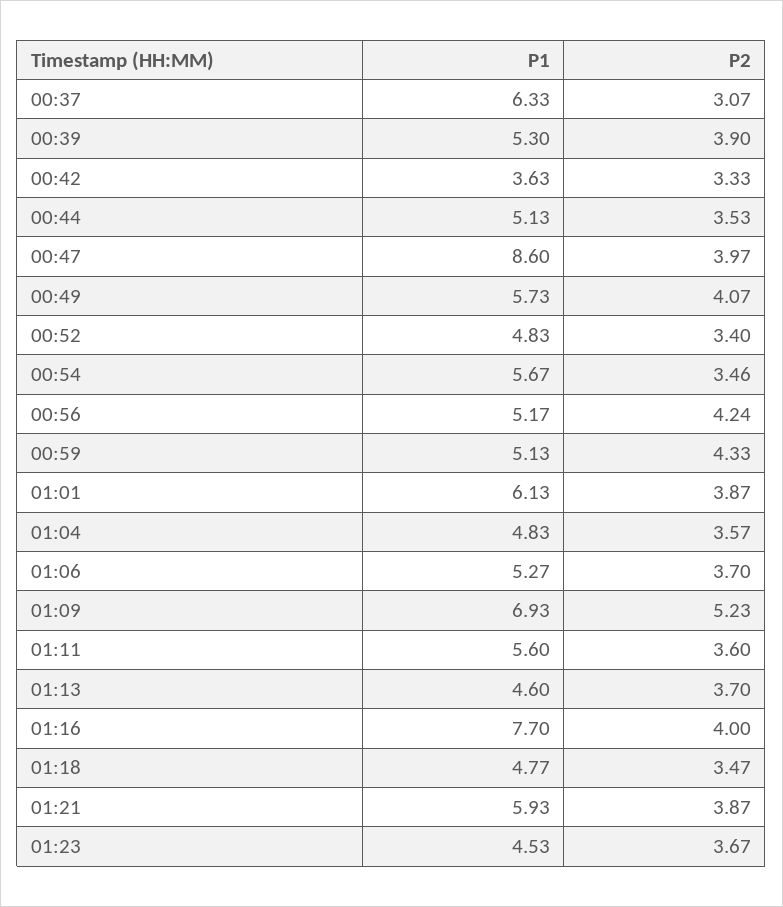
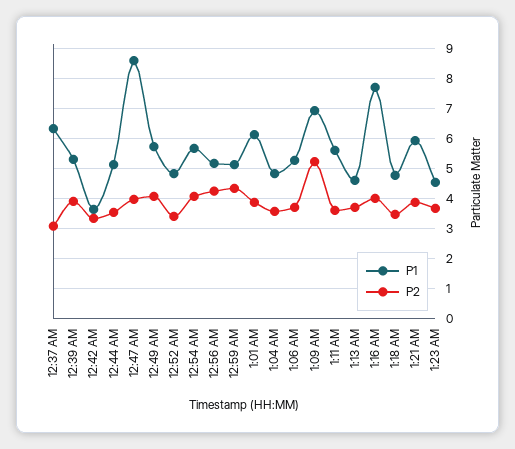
P2, 00:54: 3.46 -> 4

